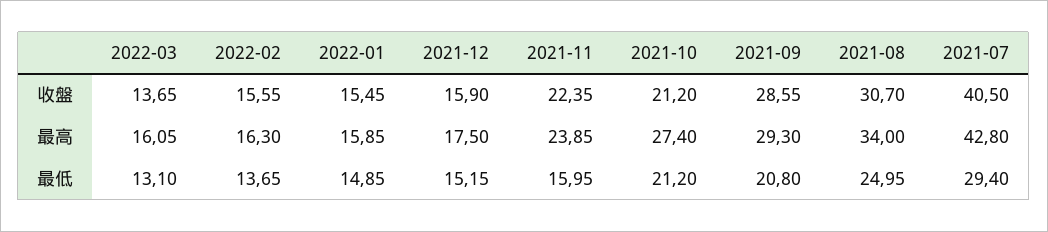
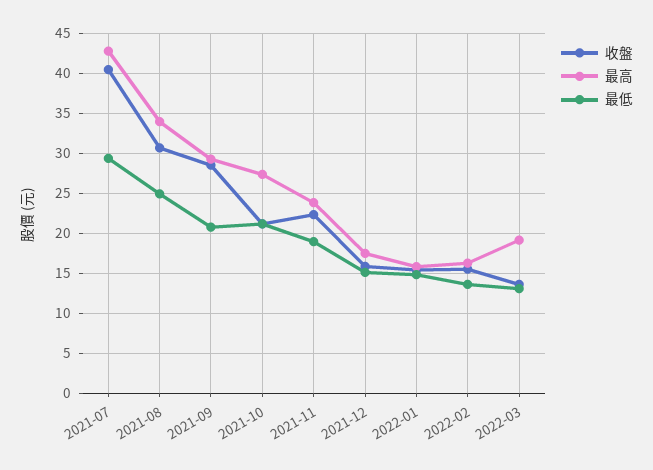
最高, 2022-03: 16.05 -> 19
最低, 2021-11: 15.95 -> 19

